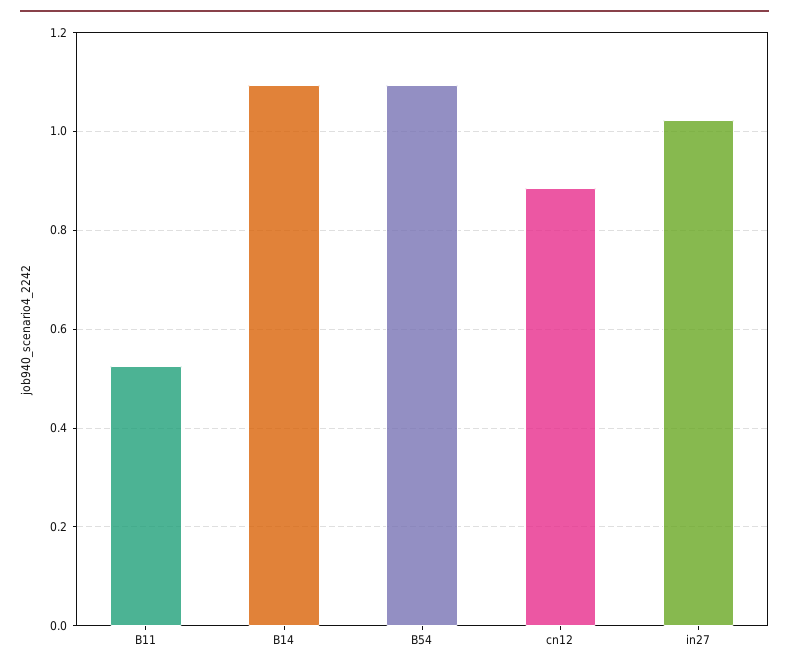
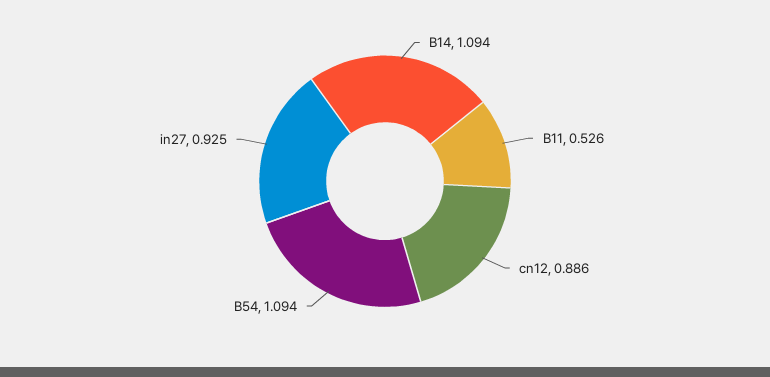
in27: 1.02 -> 0.925

